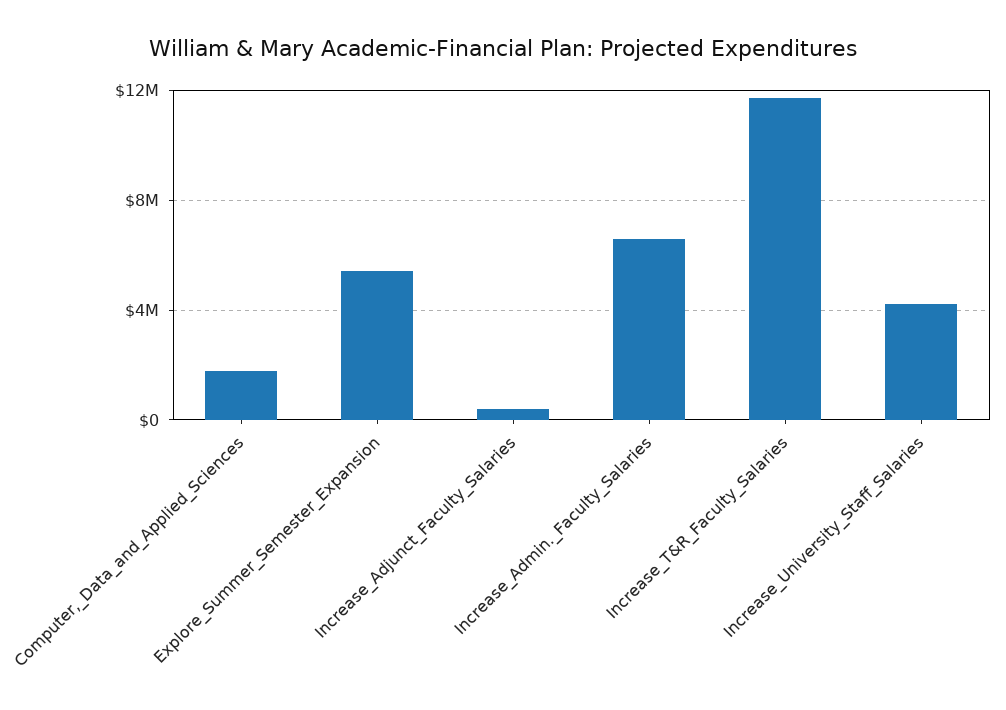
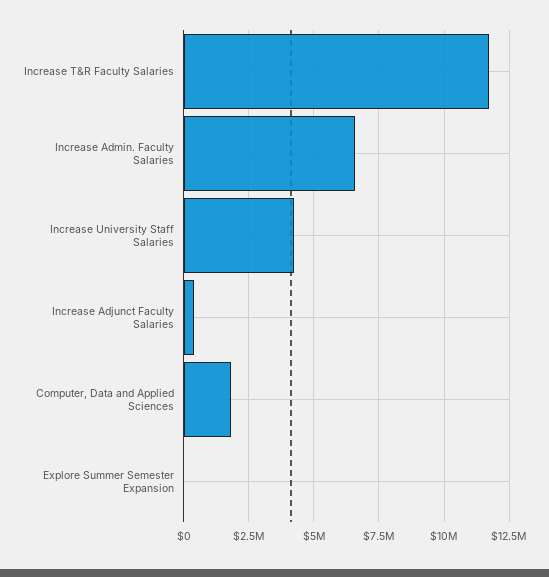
Explore_Summer_Semester_Expansion: 5500000 -> 0

